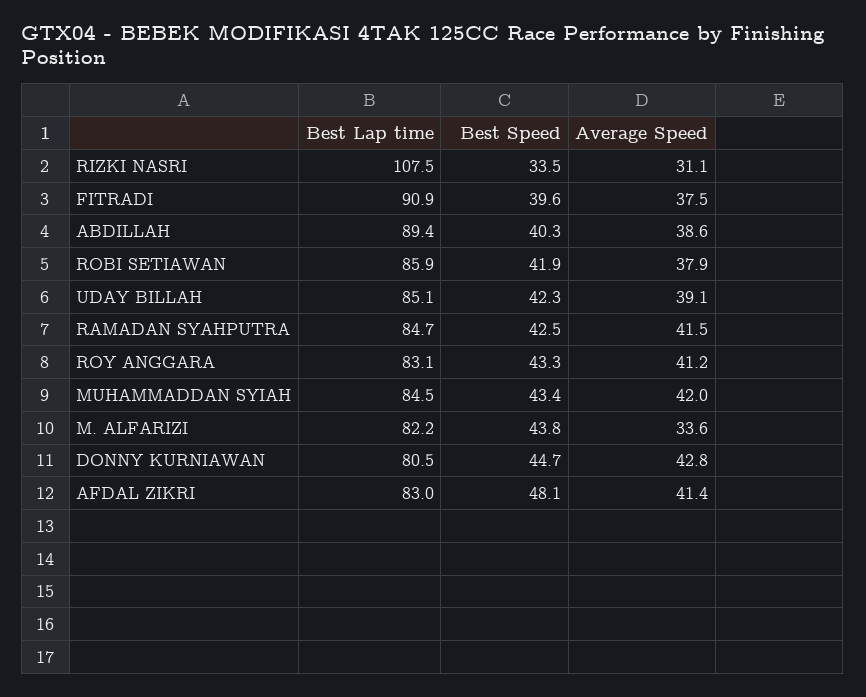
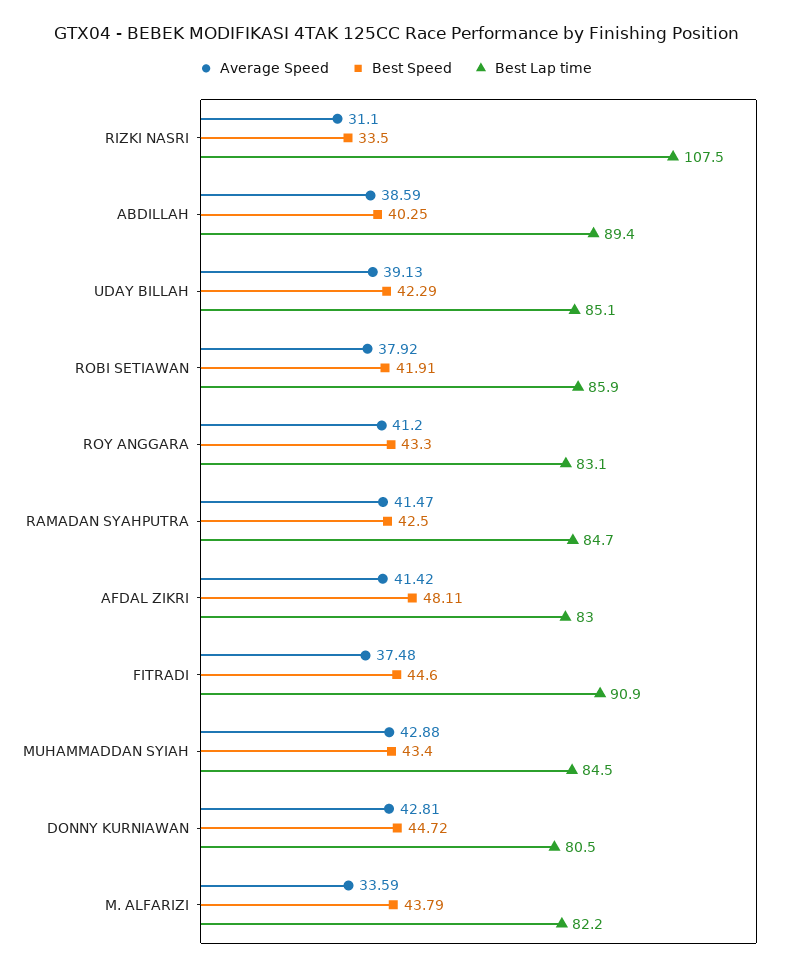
Best Speed, FITRADI: 39.6 -> 44.6
Average Speed, MUHAMMADDAN SYIAH: 42 -> 42.88

